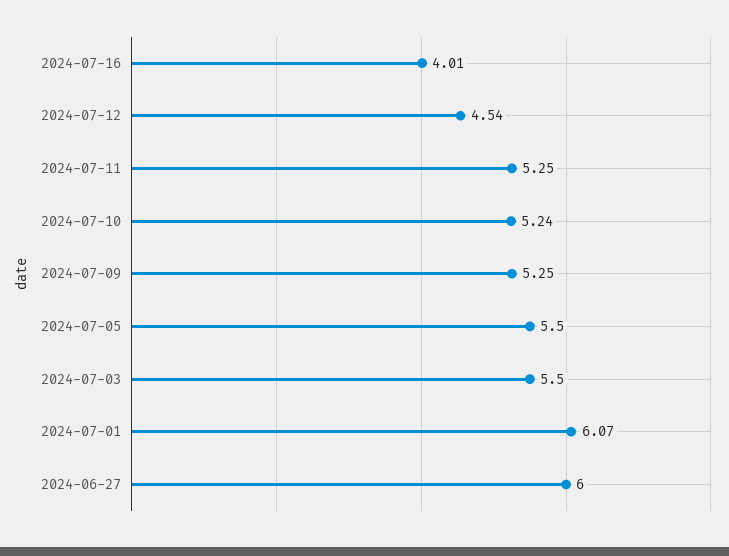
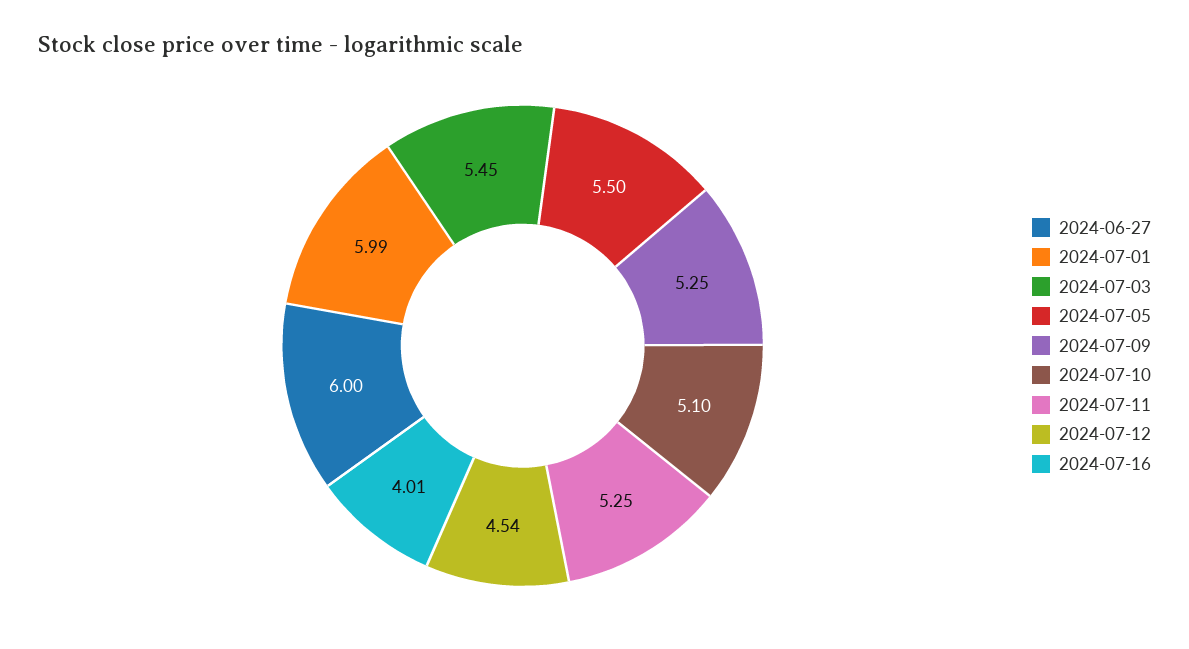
2024-07-10: 5.24 -> 5.1
2024-07-03: 5.5 -> 5.45
2024-07-01: 6.07 -> 5.99

